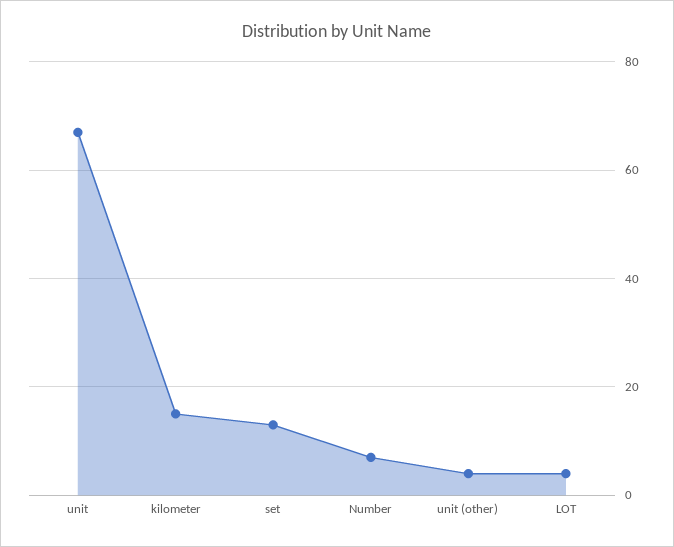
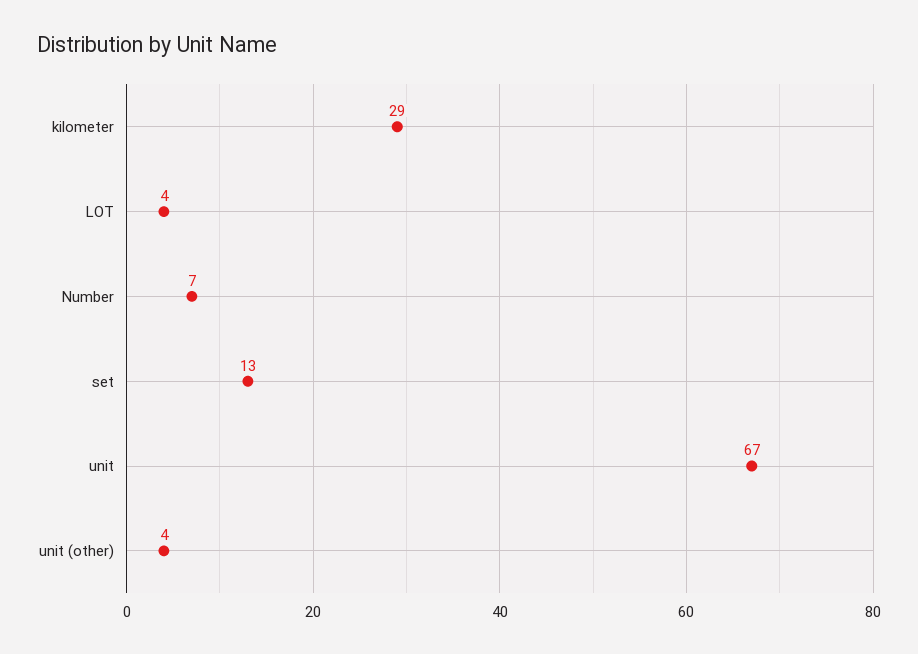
kilometer: 15 -> 29

